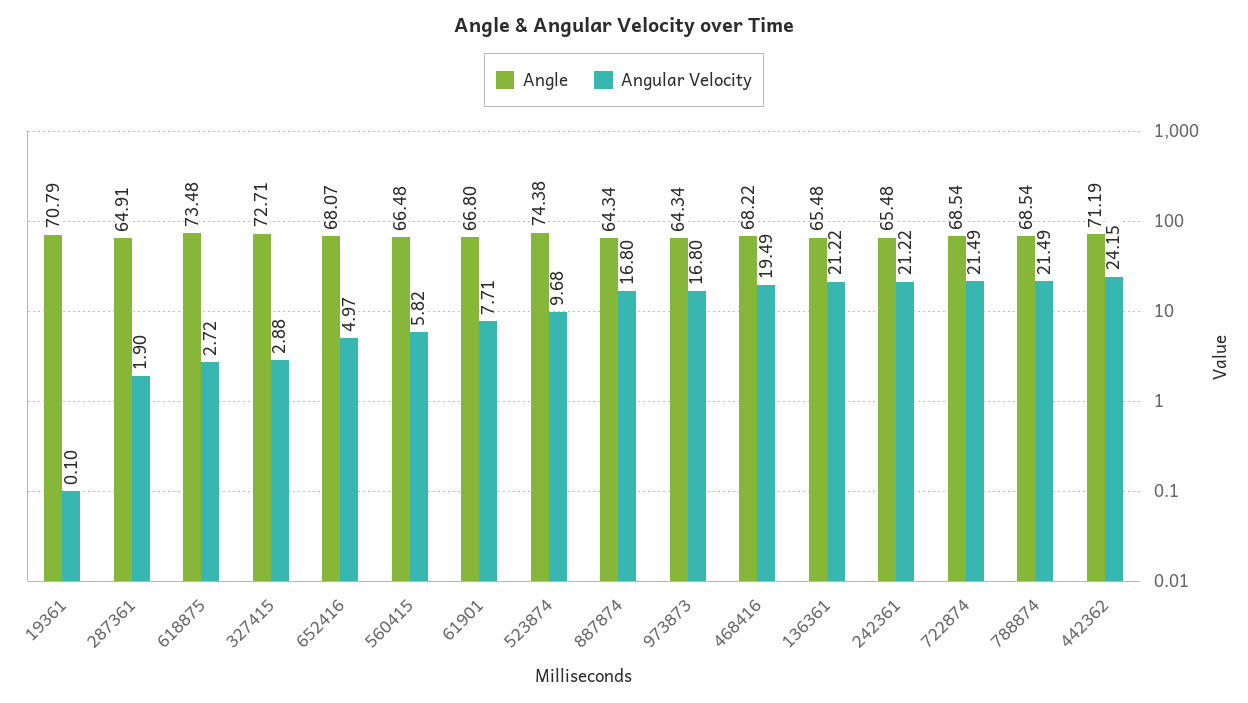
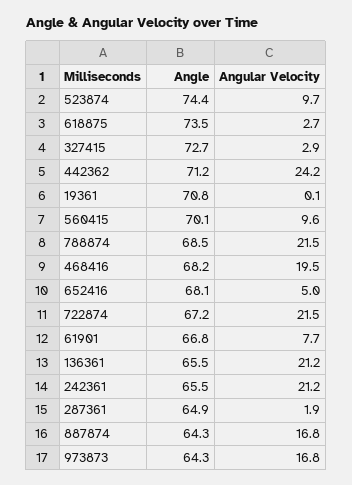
Angle, 560415: 66.48 -> 70.1
Angular Velocity, 560415: 5.82 -> 9.6
Angle, 722874: 68.54 -> 67.2

